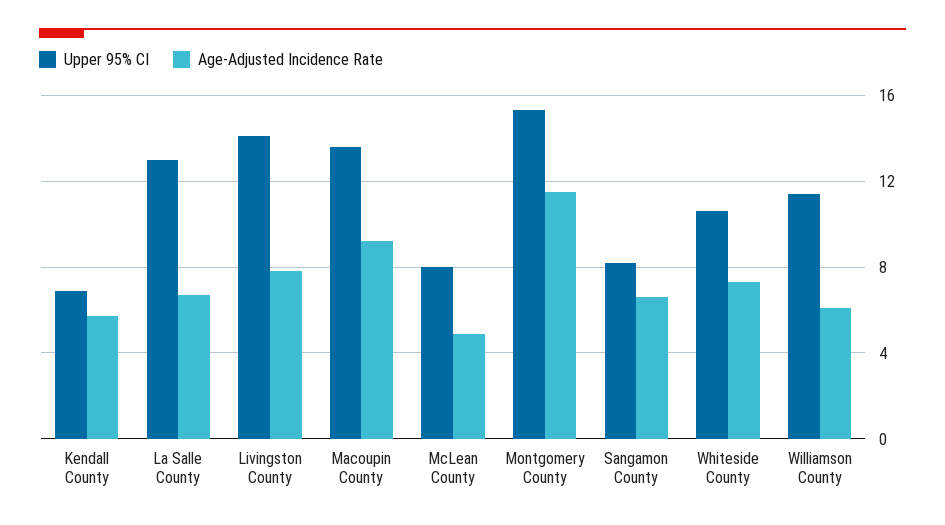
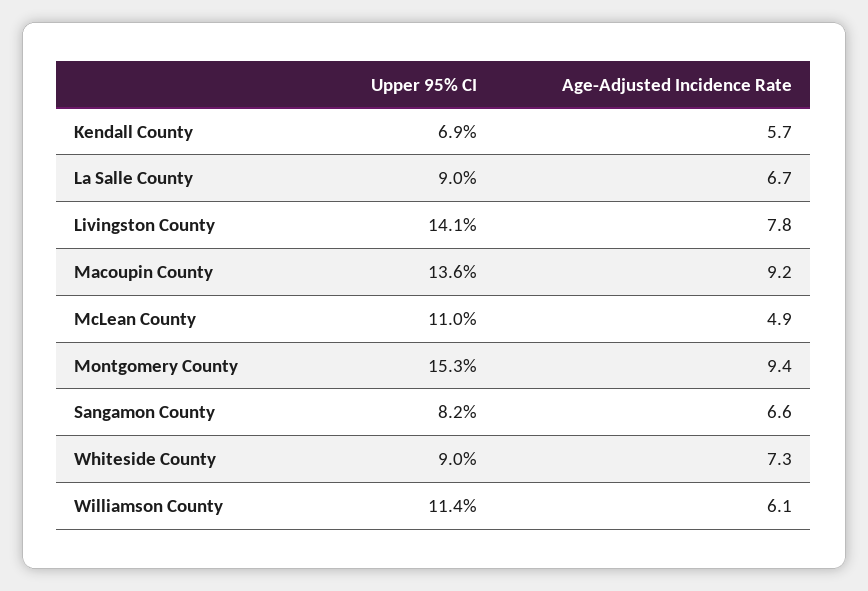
Upper 95% CI, La Salle County: 13 -> 9
Upper 95% CI, McLean County: 8 -> 11
Age-Adjusted Incidence Rate, Montgomery County: 11.5 -> 9.4
Upper 95% CI, Whiteside County: 10.5 -> 9

